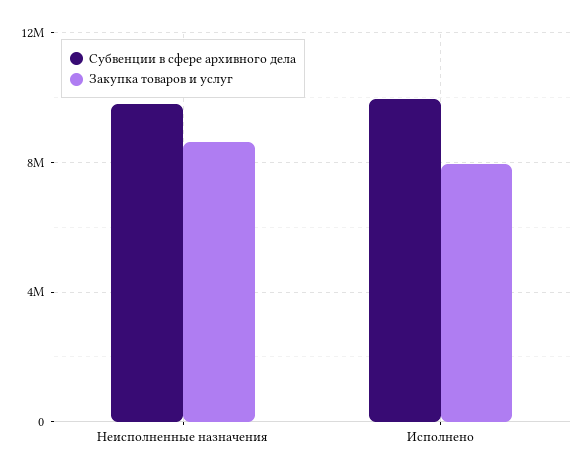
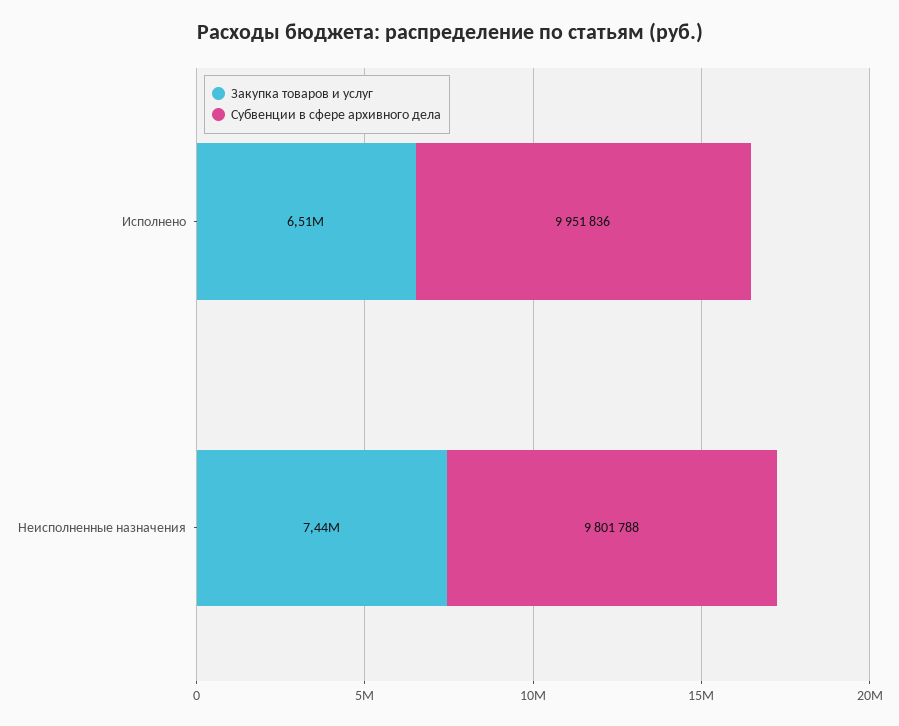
Закупка товаров и услуг, Неисполненные назначения: 8500000 -> 7440000
Закупка товаров и услуг, Исполнено: 8000000 -> 6510000

